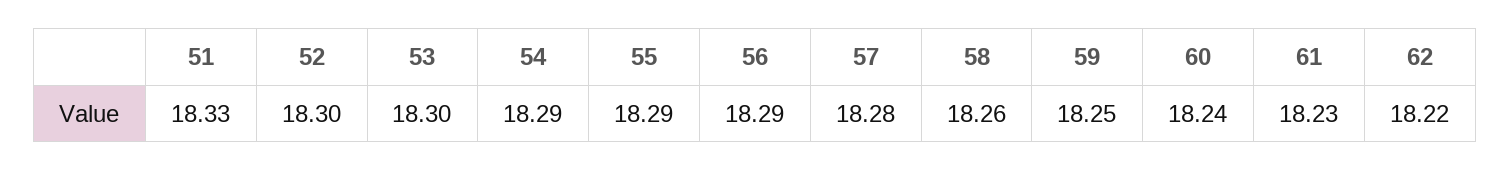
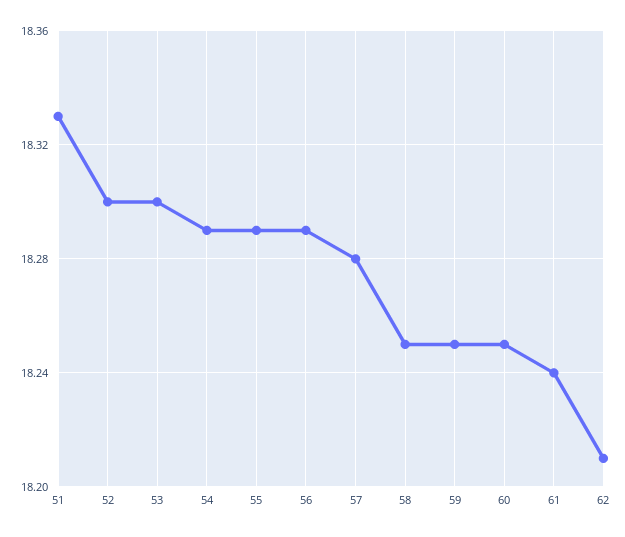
58: 18.26 -> 18.25
60: 18.24 -> 18.25
61: 18.23 -> 18.24
62: 18.22 -> 18.21

